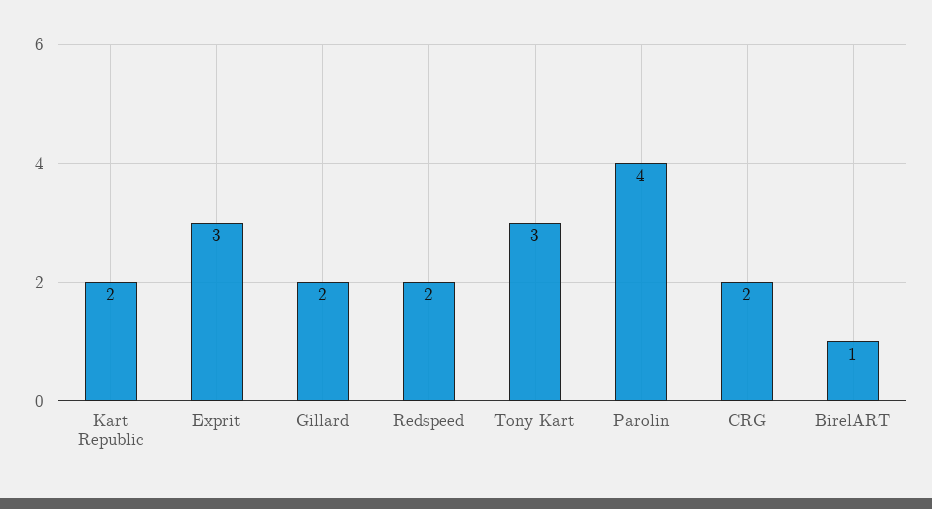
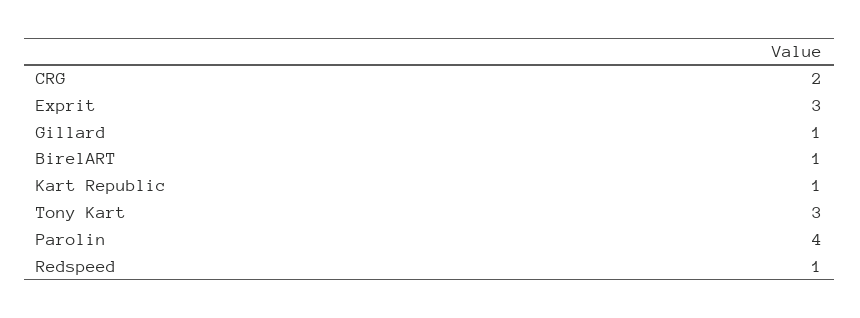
Kart Republic: 2 -> 1
Gillard: 2 -> 1
Redspeed: 2 -> 1

